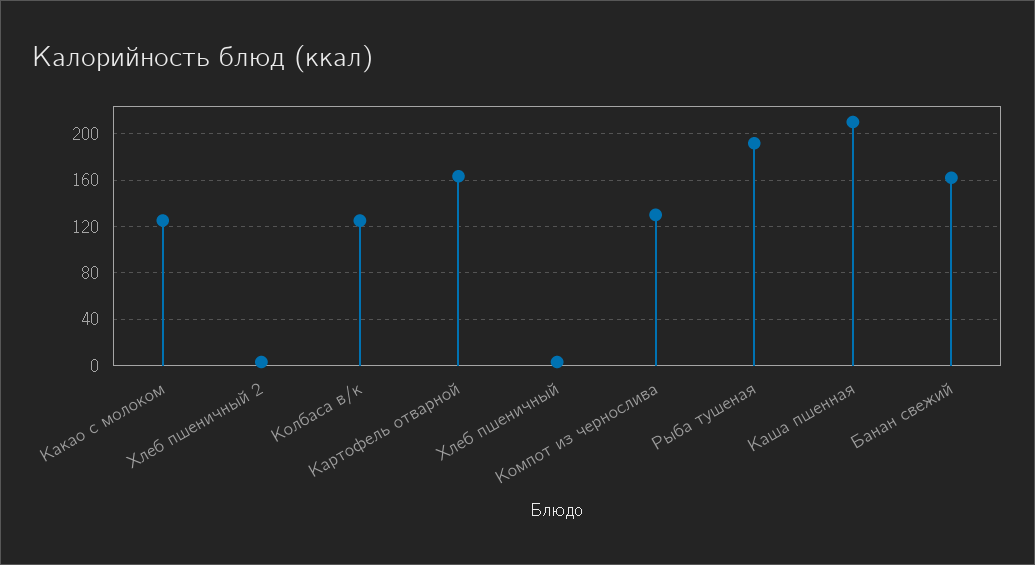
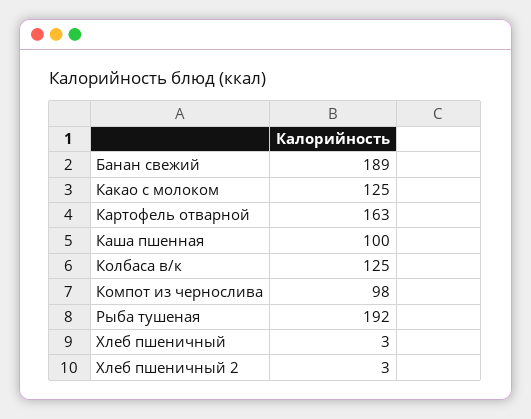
Компот из чернослива: 130 -> 98
Каша пшенная: 210 -> 100
Банан свежий: 160 -> 189

